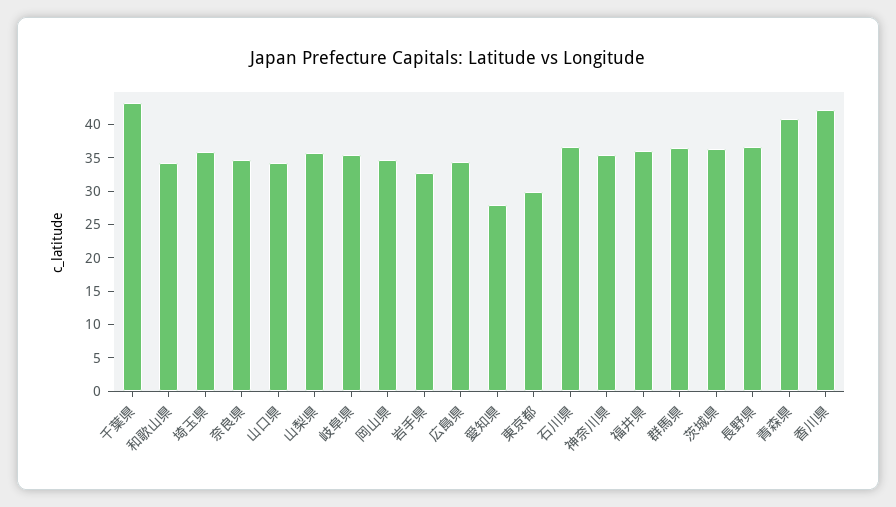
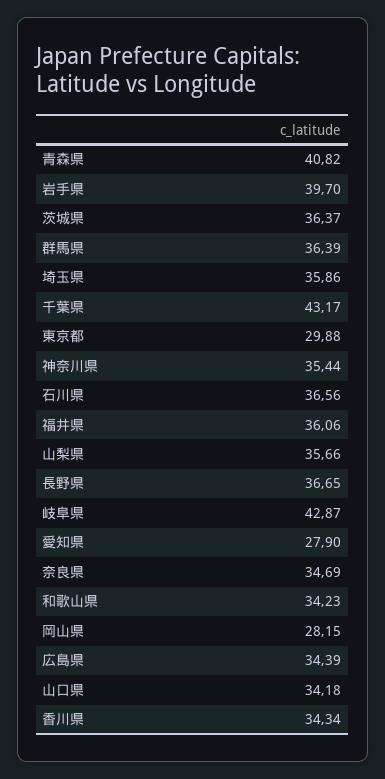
岐阜県: 35 -> 42.87
岡山県: 35 -> 28.15
岩手県: 32.5 -> 39.7
香川県: 42.5 -> 34.34

